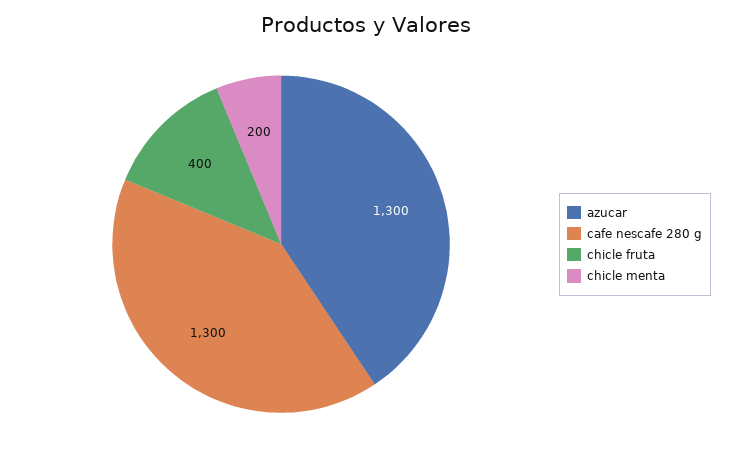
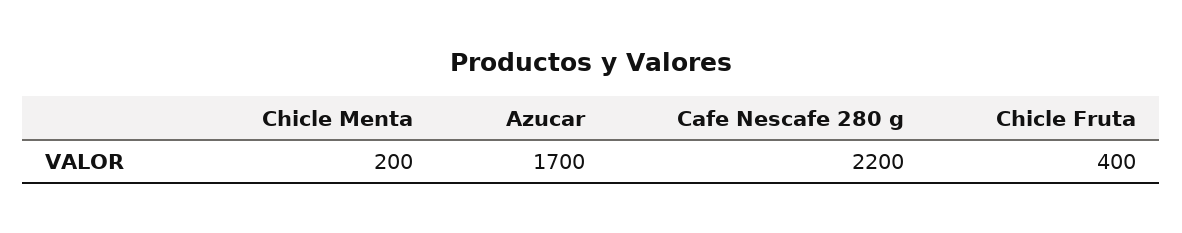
azucar: 1300 -> 1700
cafe nescafe 280 g: 1300 -> 2200

